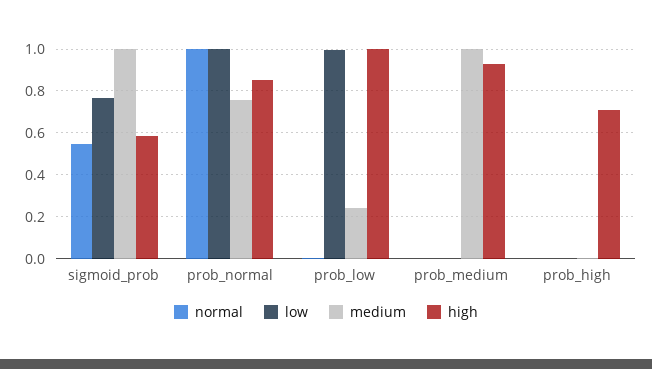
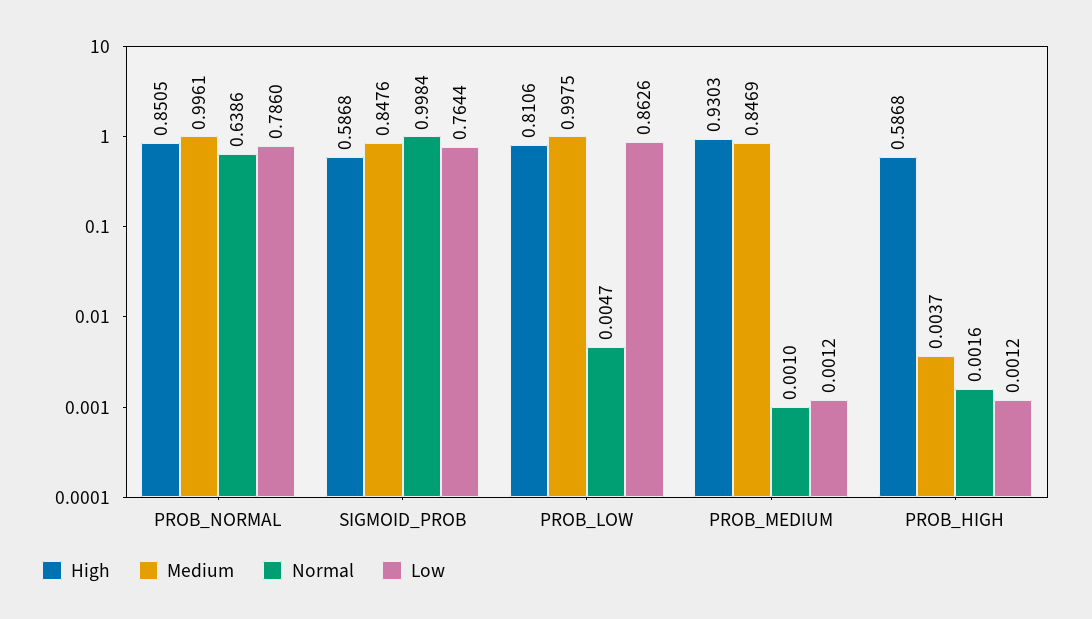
normal, sigmoid_prob: 0.55 -> 0.9984
medium, sigmoid_prob: 1 -> 0.8476
normal, prob_normal: 1 -> 0.6386
low, prob_normal: 1 -> 0.786
medium, prob_normal: 0.75 -> 0.9961
low, prob_low: 1 -> 0.8626
medium, prob_low: 0.25 -> 0.9975
high, prob_low: 1 -> 0.8106
medium, prob_medium: 1 -> 0.8469
high, prob_high: 0.7 -> 0.5868

